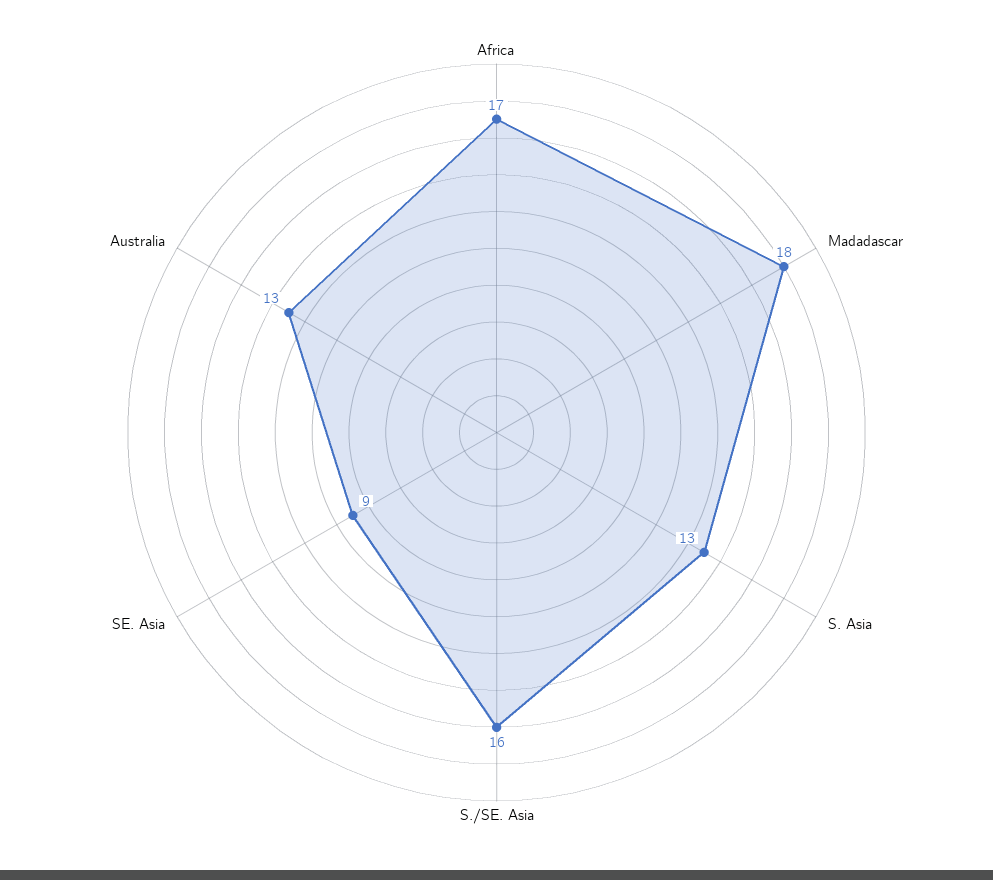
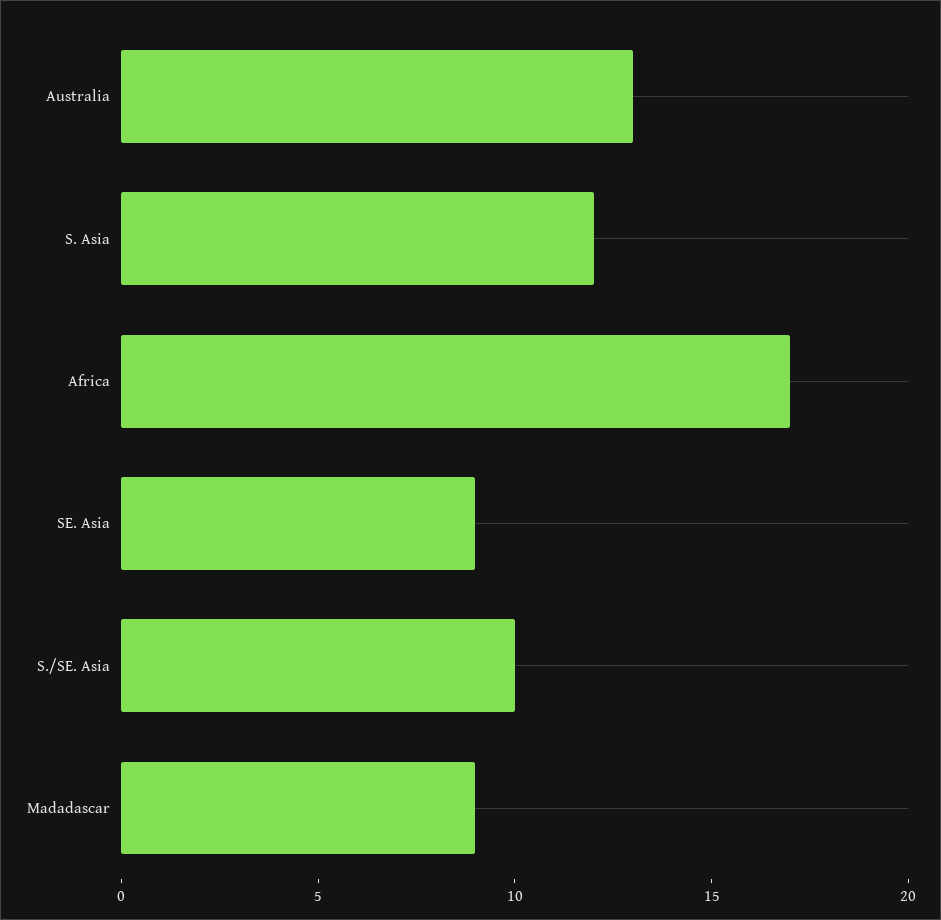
Madadascar: 18 -> 9
S. Asia: 13 -> 12
S./SE. Asia: 16 -> 10

